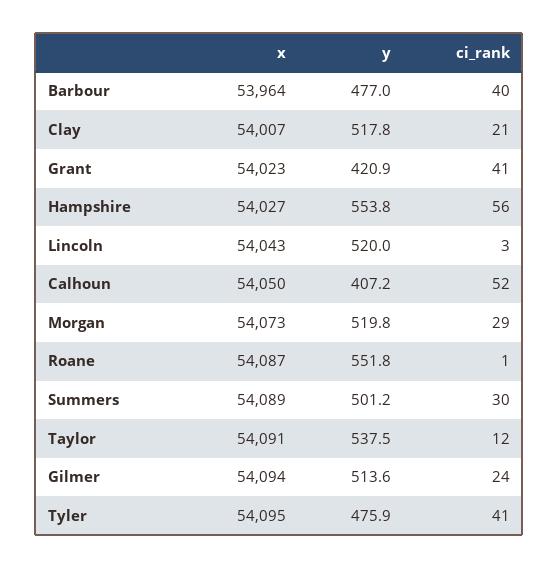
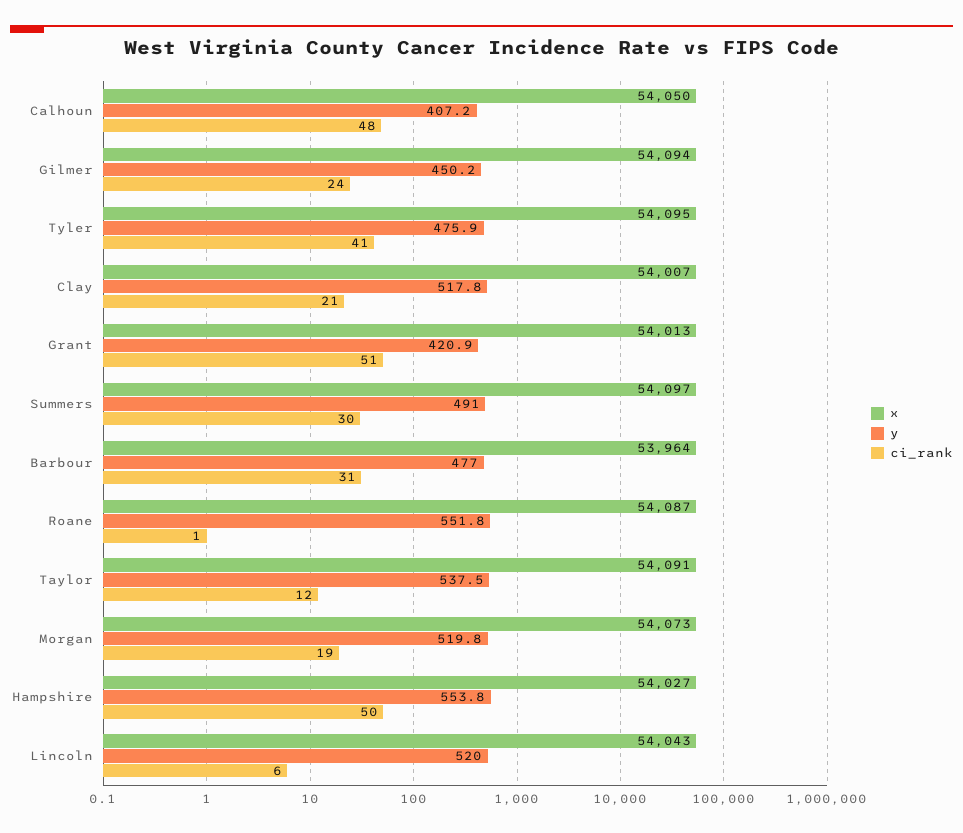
ci_rank, Barbour: 40 -> 31
x, Grant: 54023 -> 54013
ci_rank, Grant: 41 -> 51
ci_rank, Hampshire: 56 -> 50
ci_rank, Lincoln: 3 -> 6
ci_rank, Calhoun: 52 -> 48
ci_rank, Morgan: 29 -> 19
x, Summers: 54089 -> 54097
y, Summers: 501.2 -> 491
y, Gilmer: 513.6 -> 450.2

